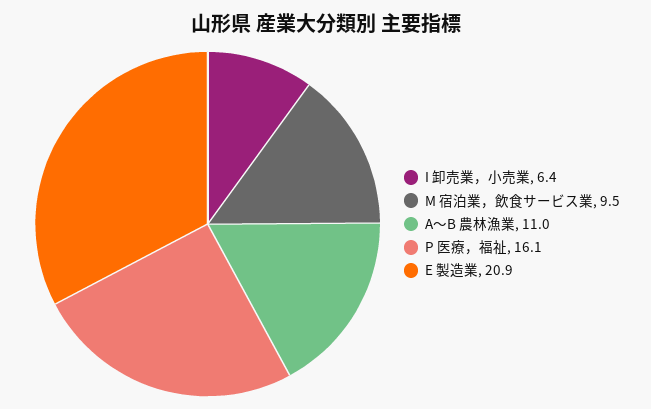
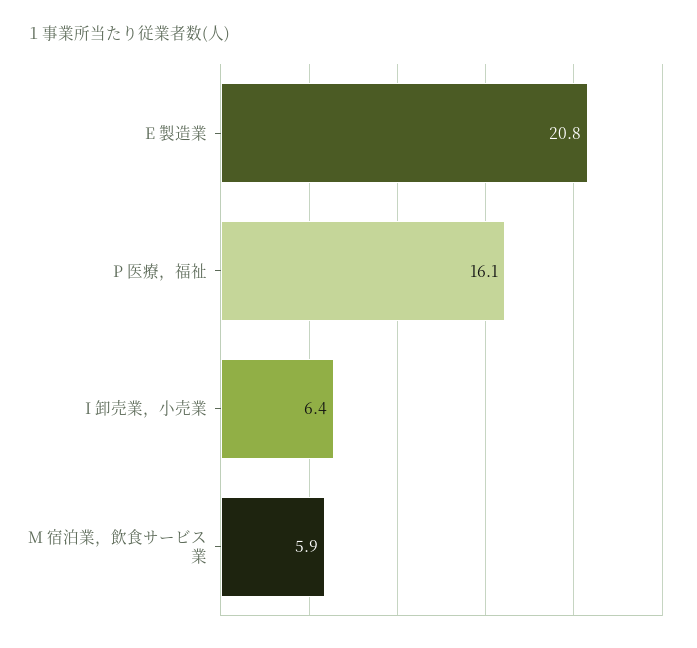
M 宿泊業，飲食サービス業: 9.5 -> 5.9
A～B 農林漁業: 11 -> none
E 製造業: 20.9 -> 20.8

